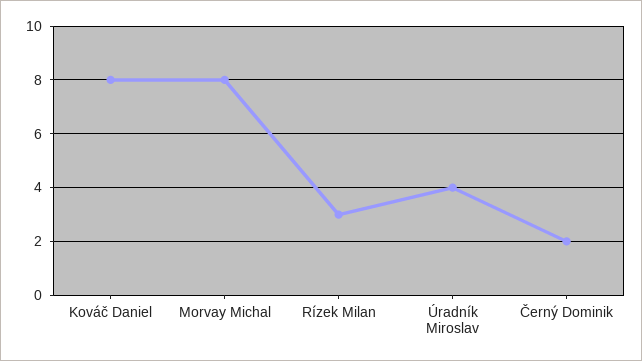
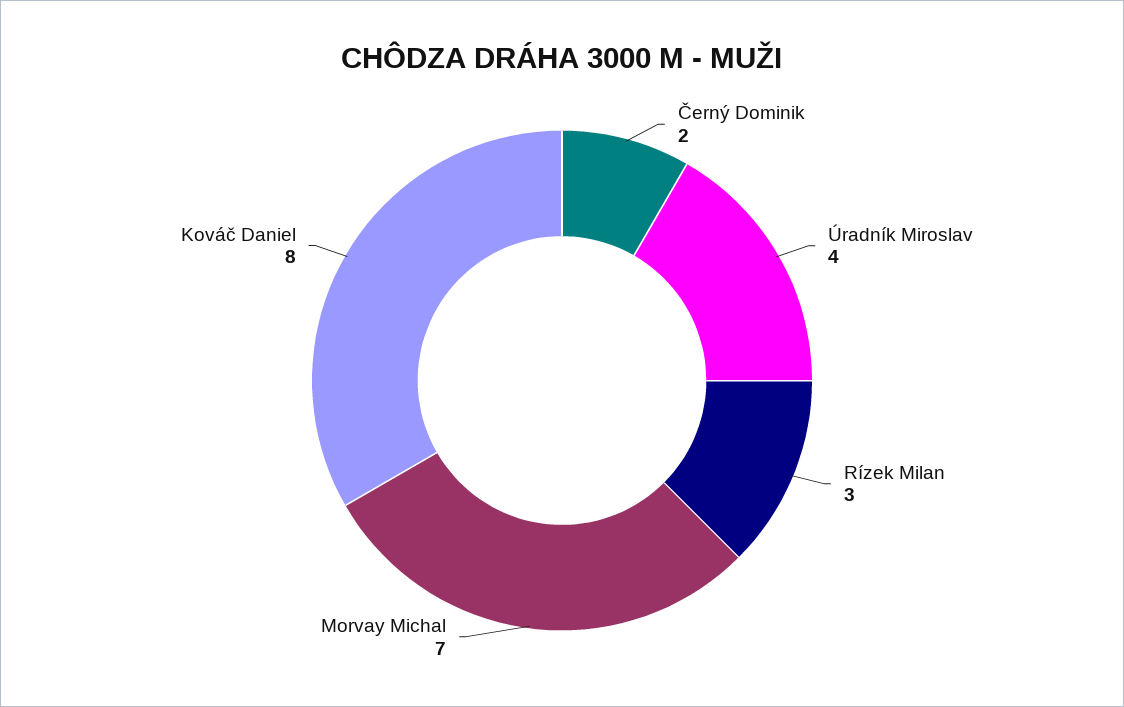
Morvay Michal: 8 -> 7

